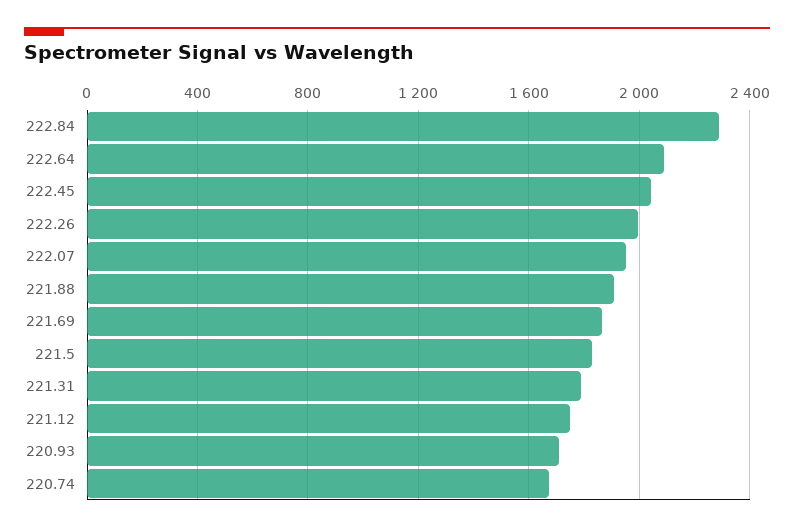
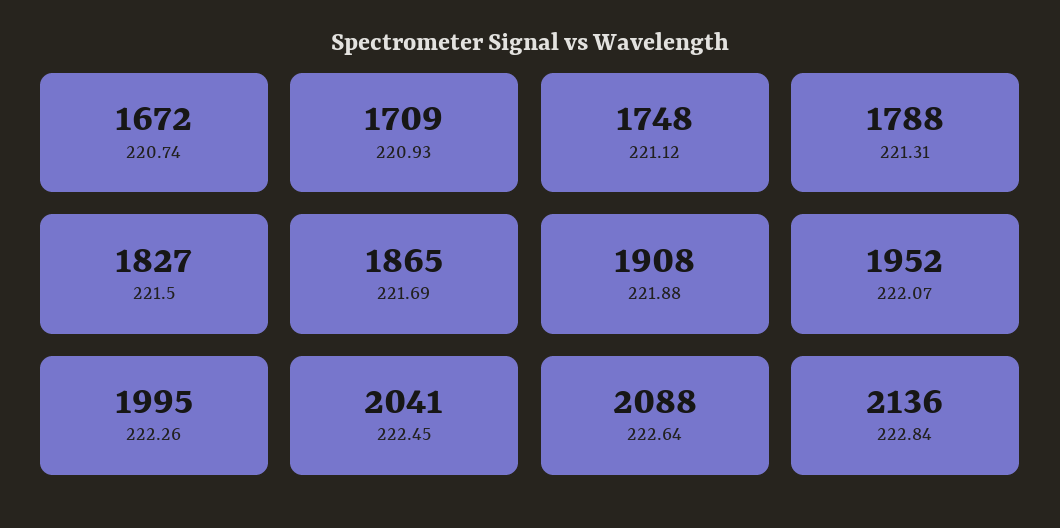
222.84: 2300 -> 2136

